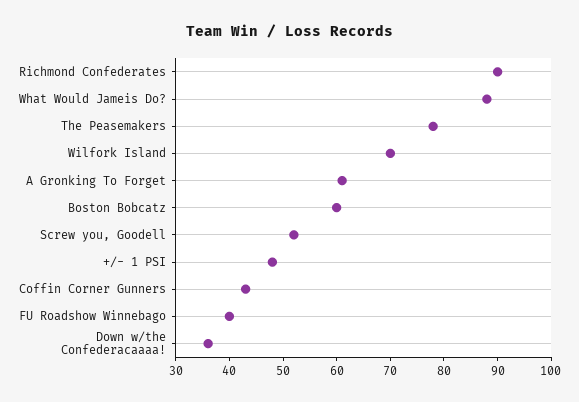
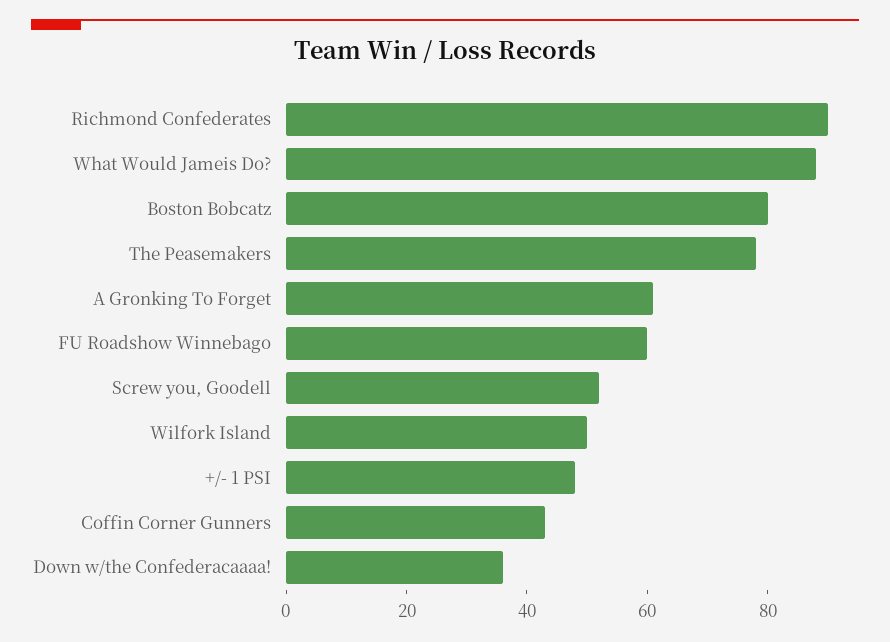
Wilfork Island: 70 -> 50
Boston Bobcatz: 60 -> 80
FU Roadshow Winnebago: 40 -> 60

